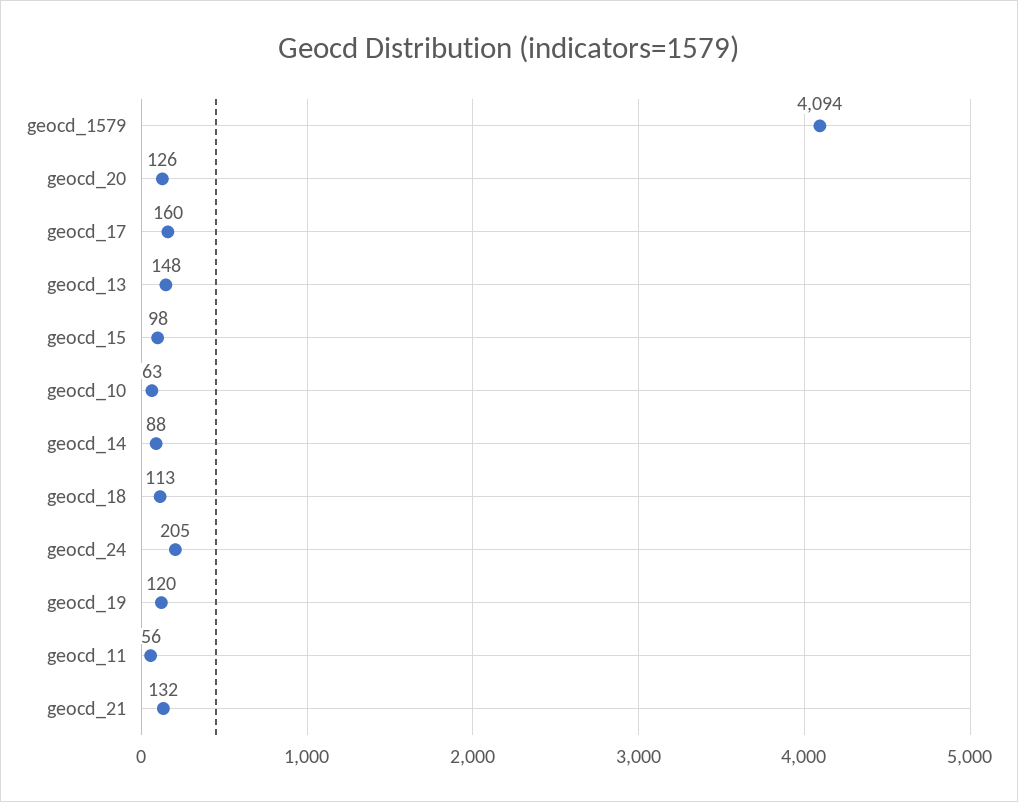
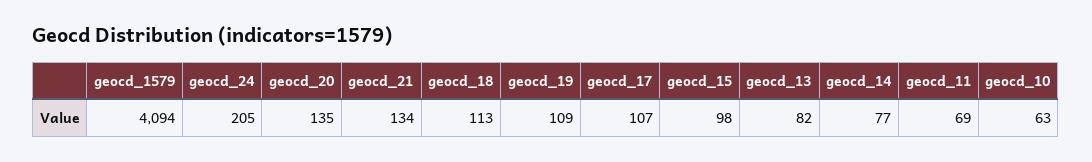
geocd_20: 126 -> 135
geocd_17: 160 -> 107
geocd_13: 148 -> 82
geocd_14: 88 -> 77
geocd_19: 120 -> 109
geocd_11: 56 -> 69
geocd_21: 132 -> 134

